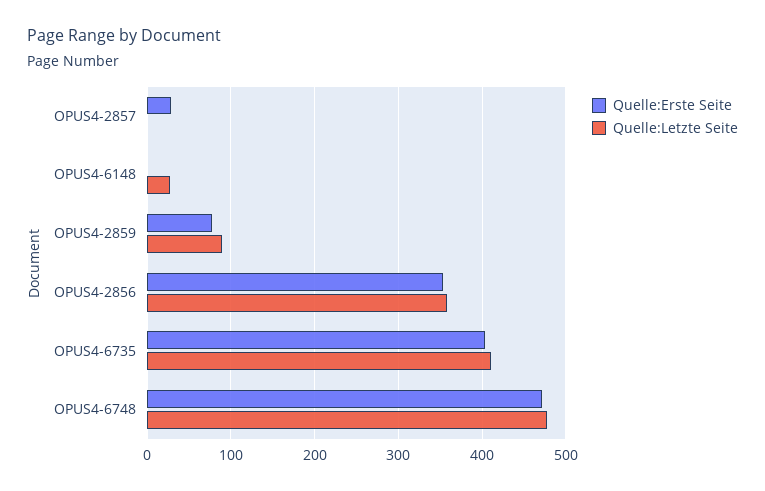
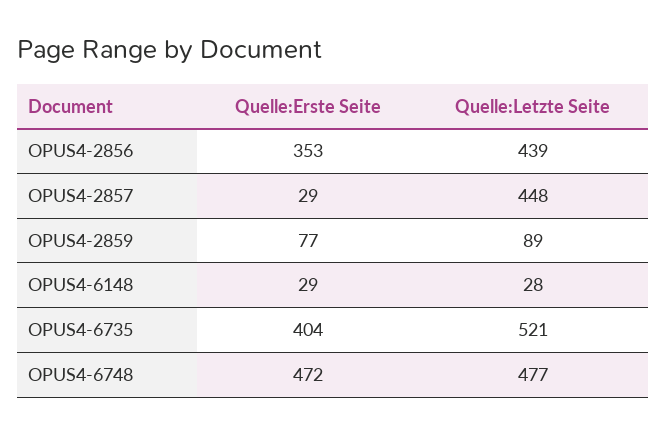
Quelle:Letzte Seite, OPUS4-2857: 0 -> 448
Quelle:Erste Seite, OPUS4-6148: 0 -> 29
Quelle:Letzte Seite, OPUS4-2856: 360 -> 439
Quelle:Letzte Seite, OPUS4-6735: 410 -> 521

